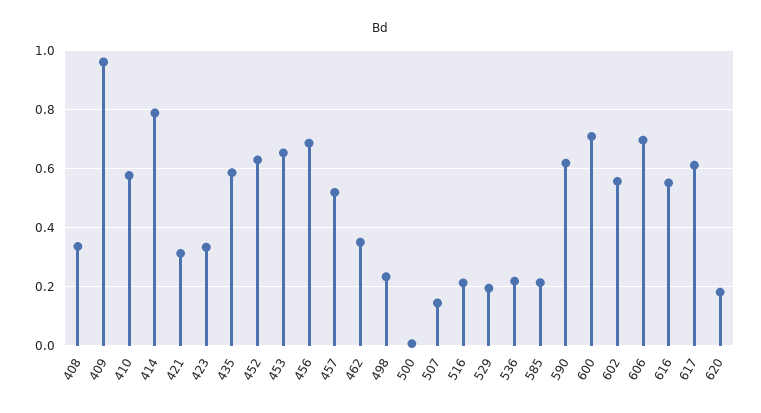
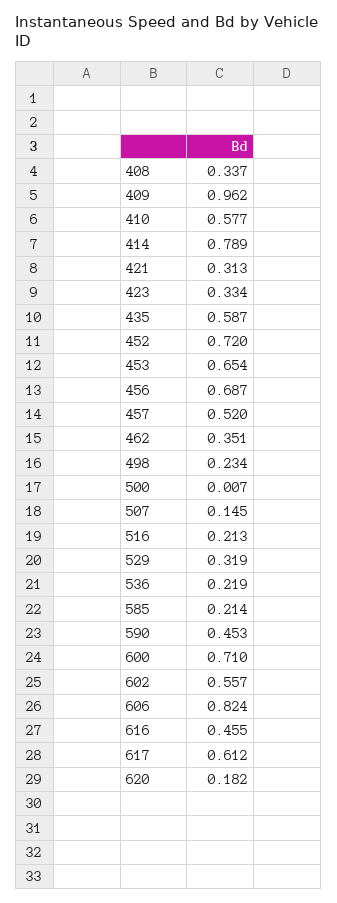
452: 0.625 -> 0.72
529: 0.2 -> 0.319
590: 0.625 -> 0.453
606: 0.7 -> 0.824
616: 0.55 -> 0.455

